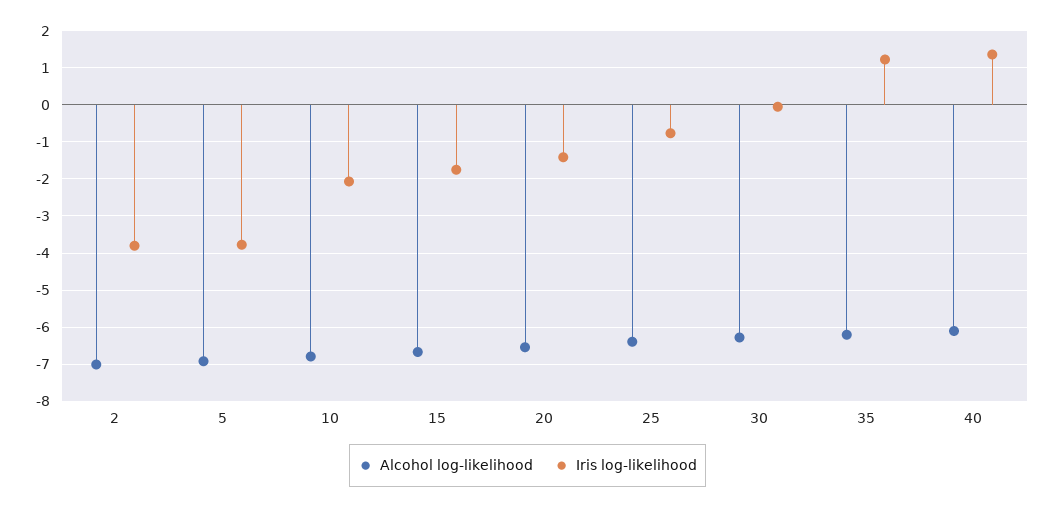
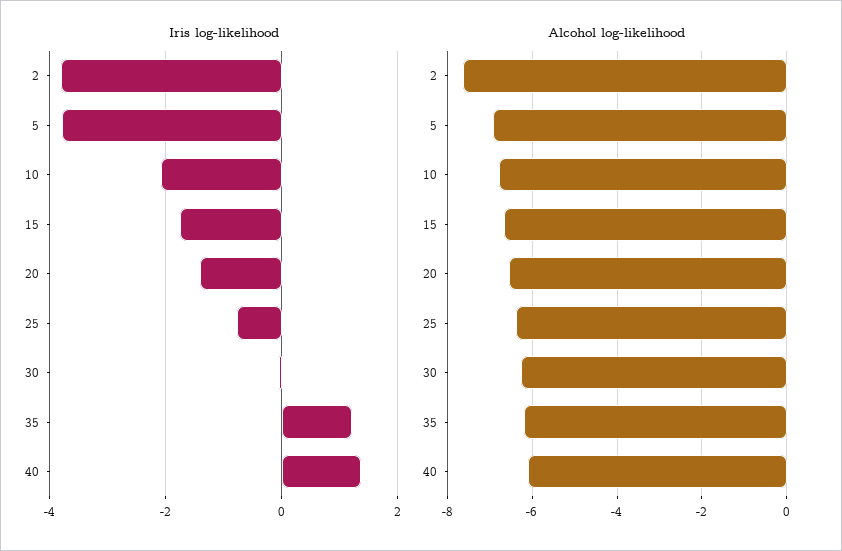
Alcohol log-likelihood, 2: -7 -> -7.6

